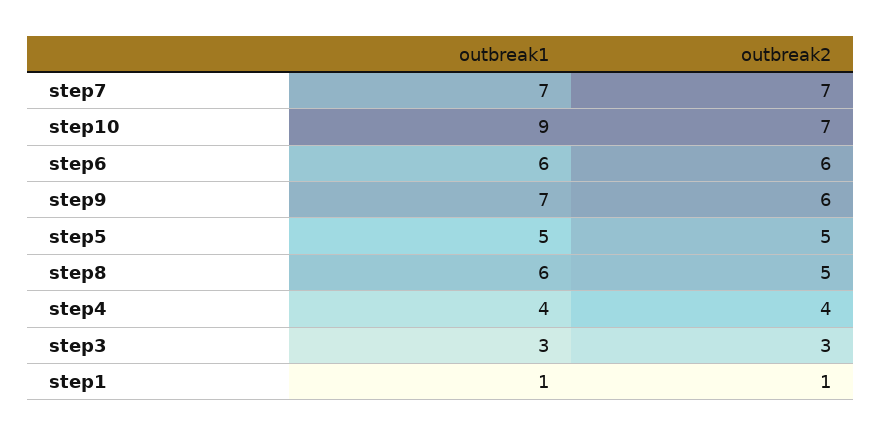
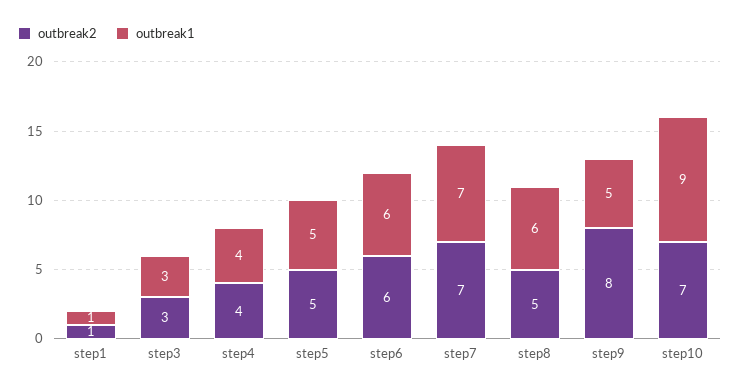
outbreak1, step9: 7 -> 5
outbreak2, step9: 6 -> 8

